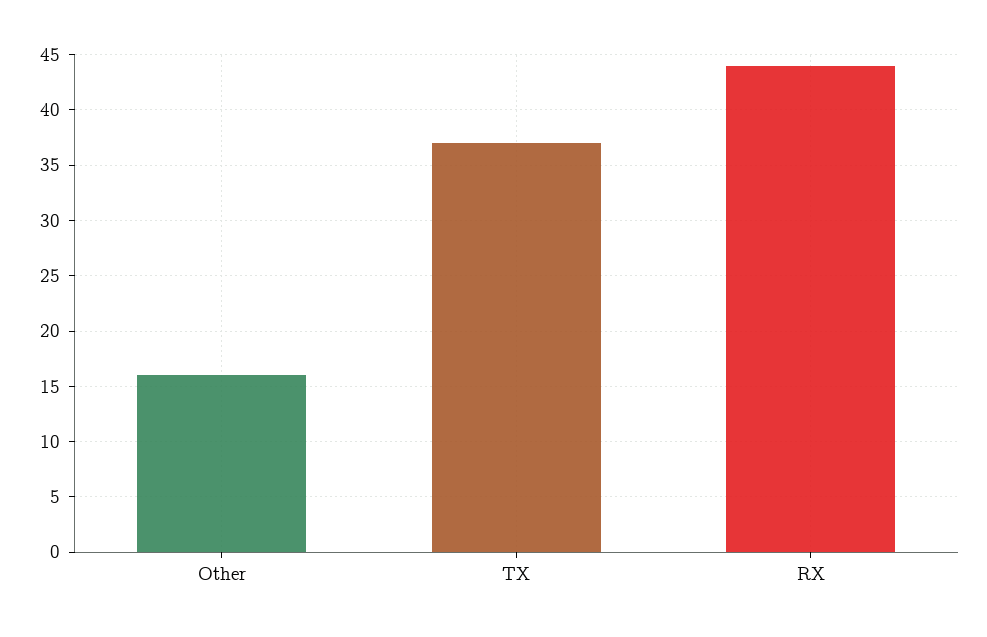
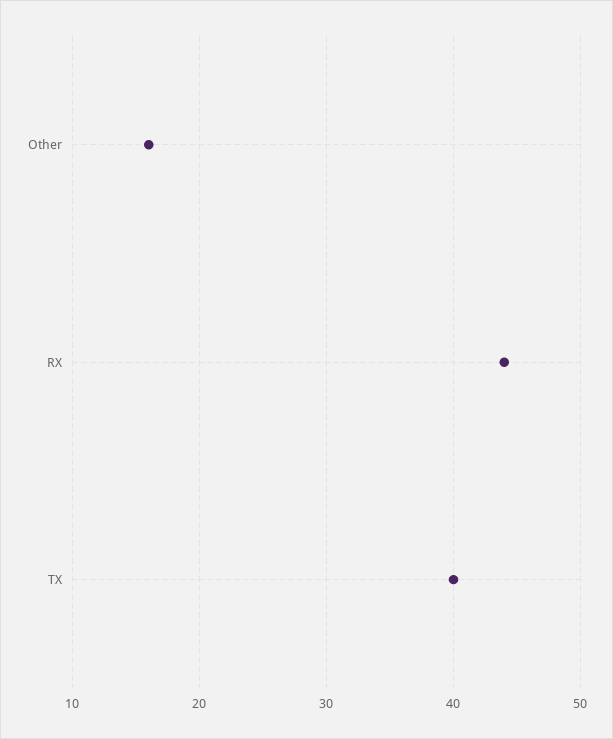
TX: 37 -> 40

